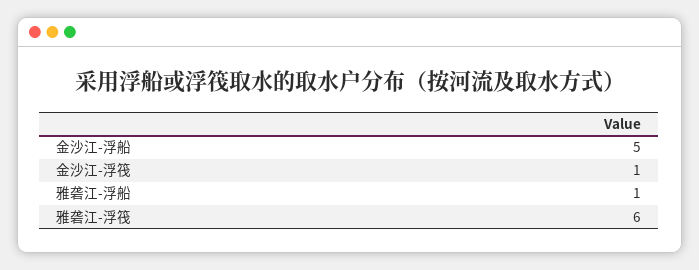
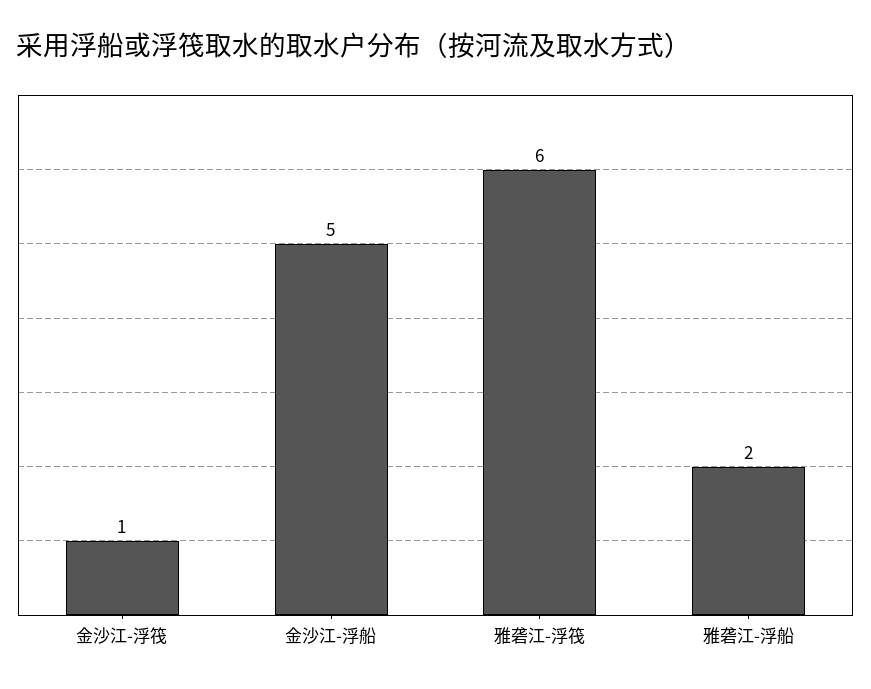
雅砻江-浮船: 1 -> 2

